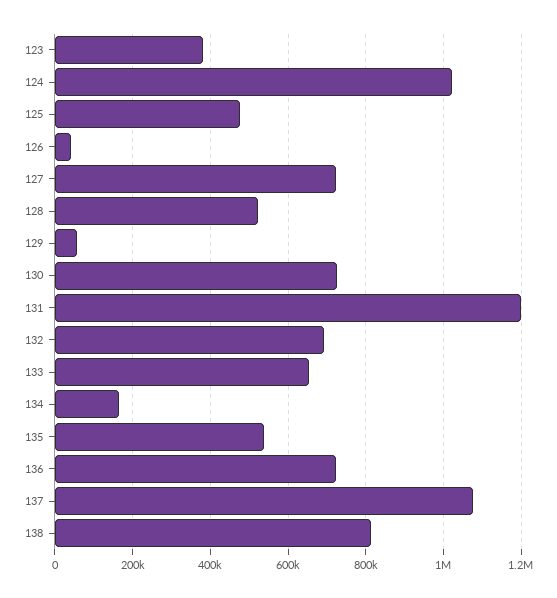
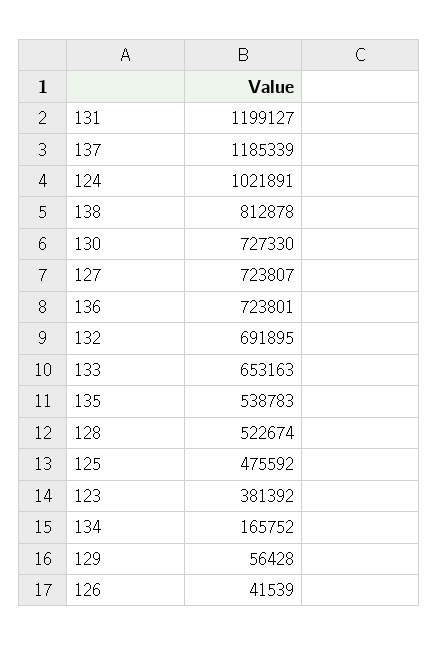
137: 1080000 -> 1185339

